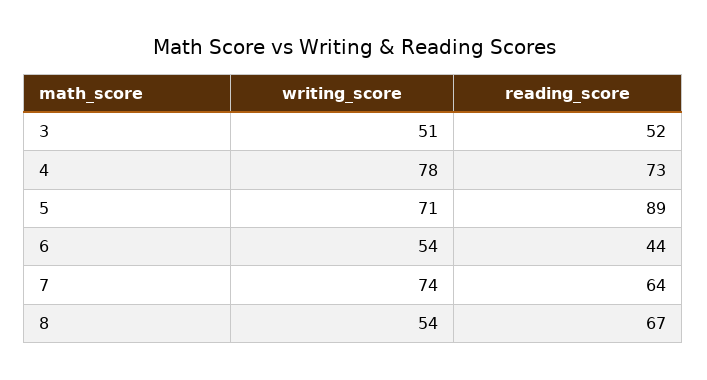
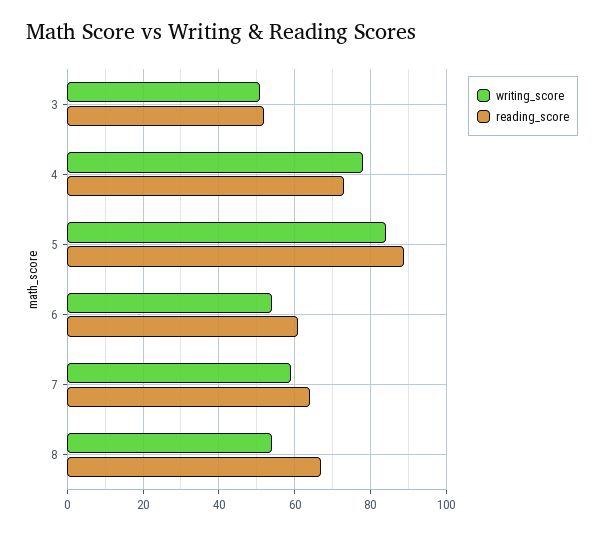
writing_score, 5: 71 -> 85
reading_score, 6: 44 -> 60
writing_score, 7: 74 -> 60

